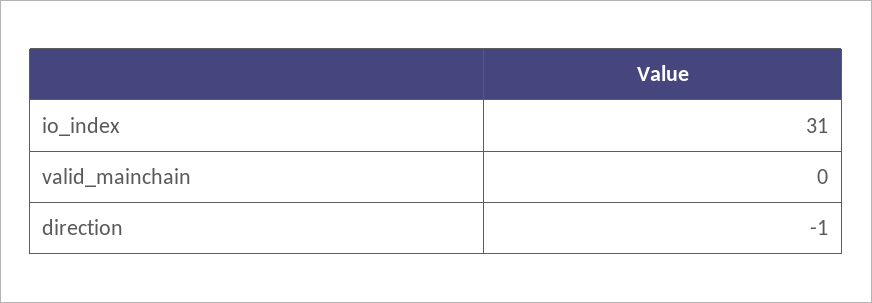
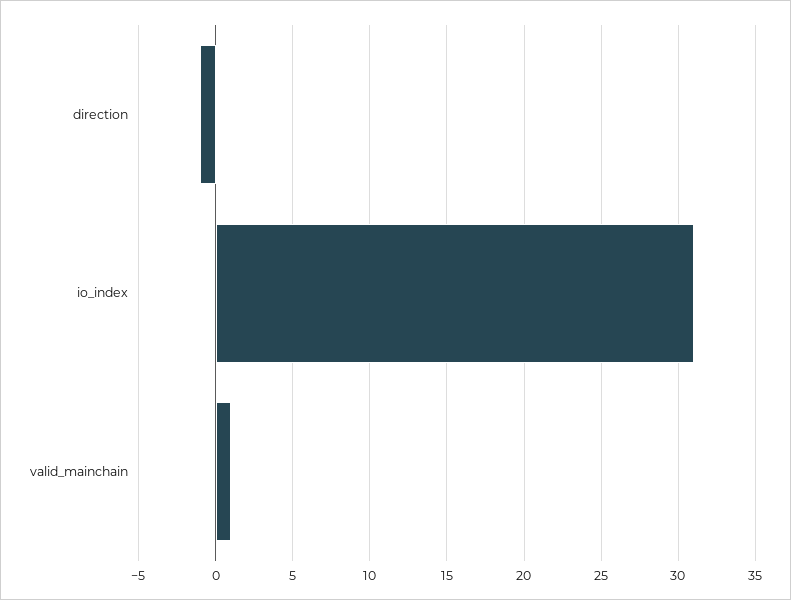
valid_mainchain: 0 -> 1

